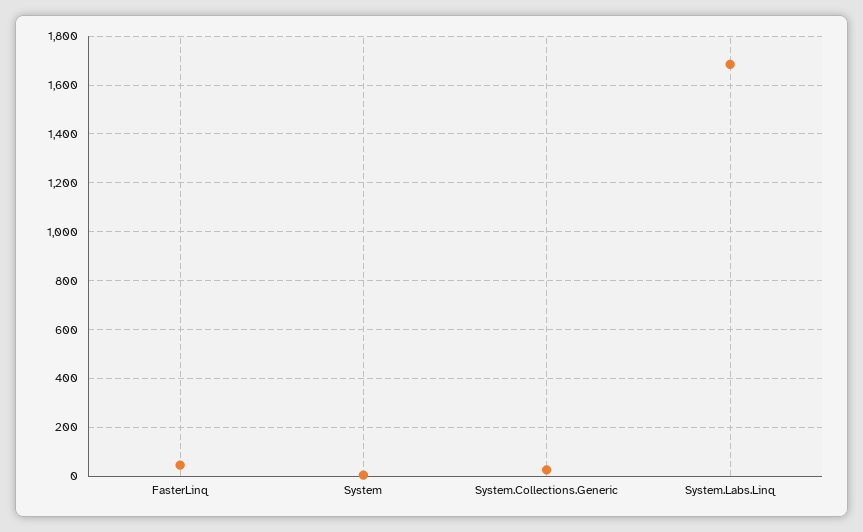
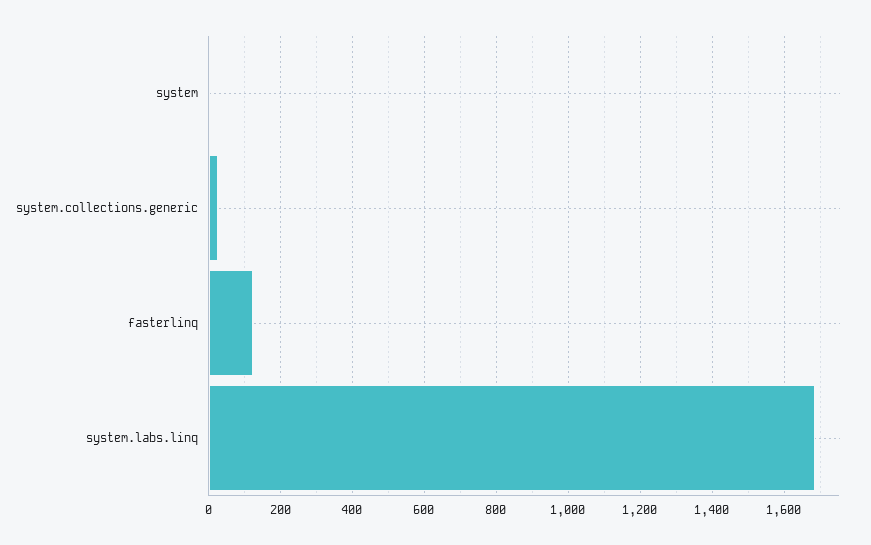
FasterLinq: 50 -> 120

